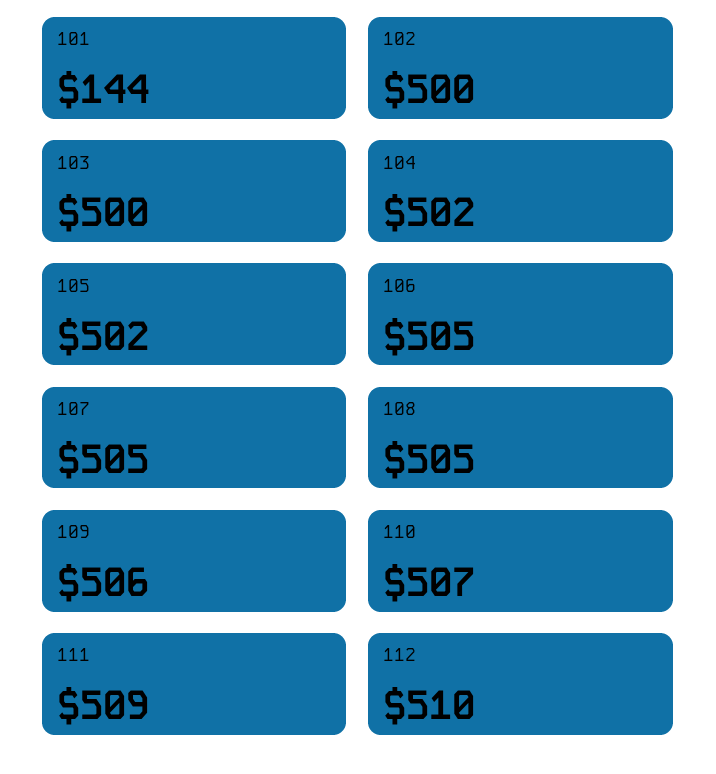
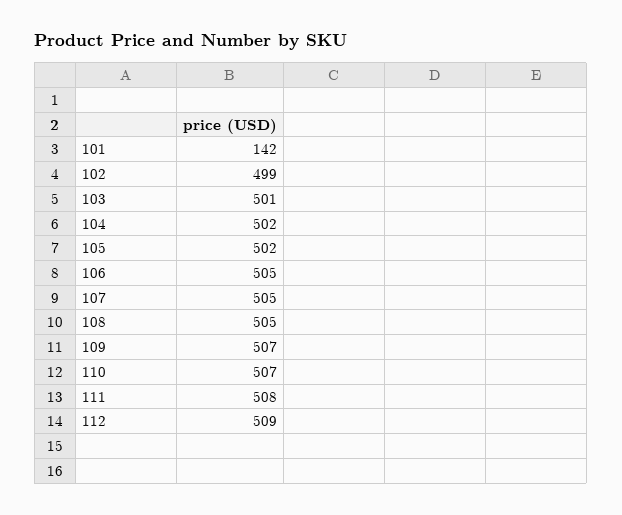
101: 144 -> 142
102: 500 -> 499
103: 500 -> 501
109: 506 -> 507
111: 509 -> 508
112: 510 -> 509

